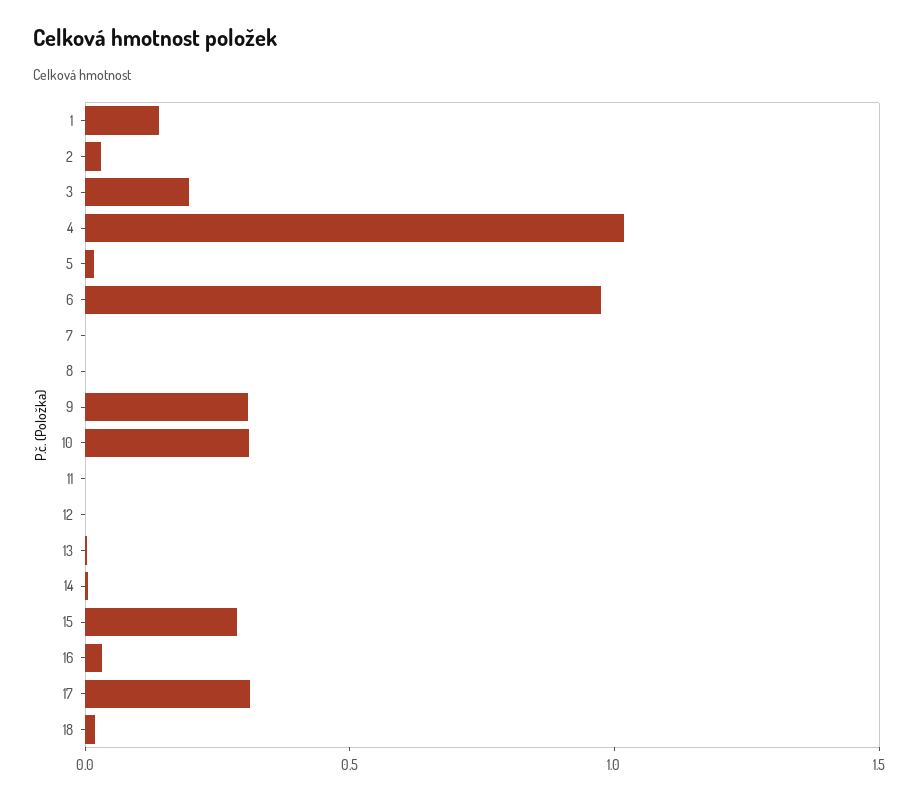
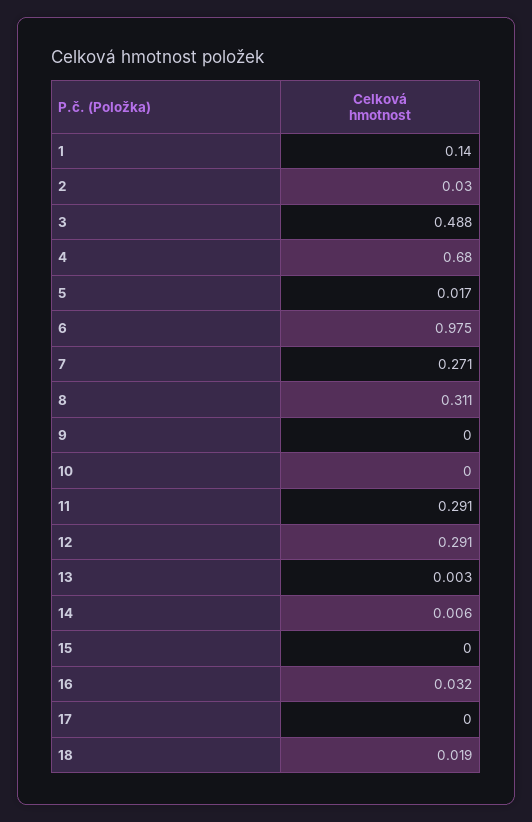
3: 0.2 -> 0.488
4: 1 -> 0.68
7: 0 -> 0.271
8: 0 -> 0.311
9: 0.3 -> 0
10: 0.3 -> 0
11: 0 -> 0.291
12: 0 -> 0.291
15: 0.3 -> 0
17: 0.3 -> 0

